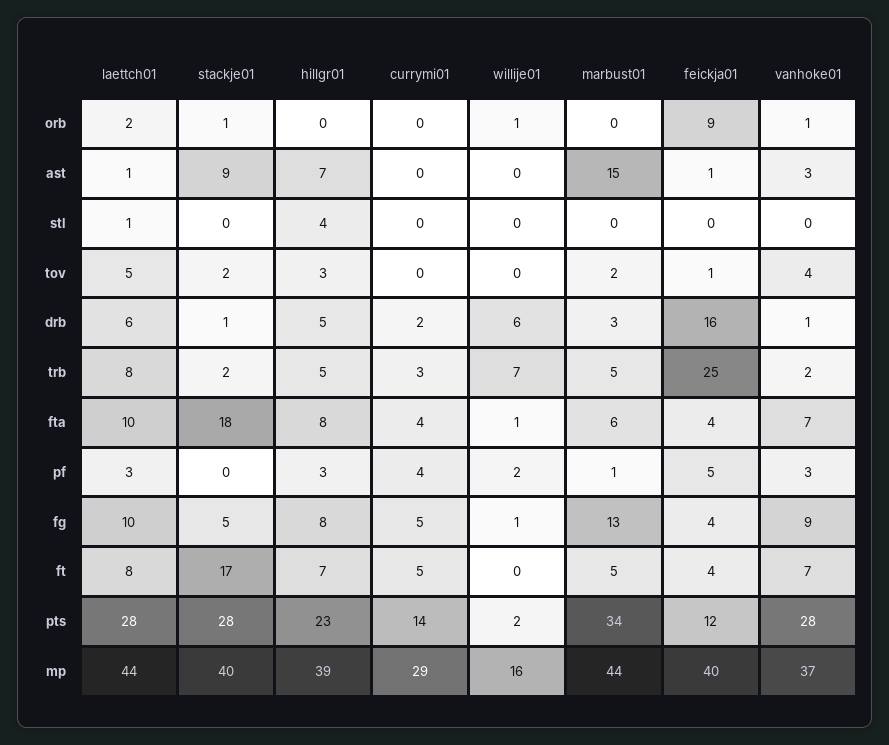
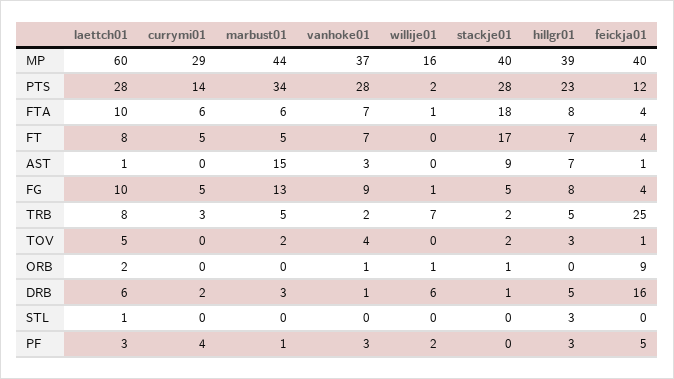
hillgr01, stl: 4 -> 3
currymi01, fta: 4 -> 6
laettch01, mp: 44 -> 60

